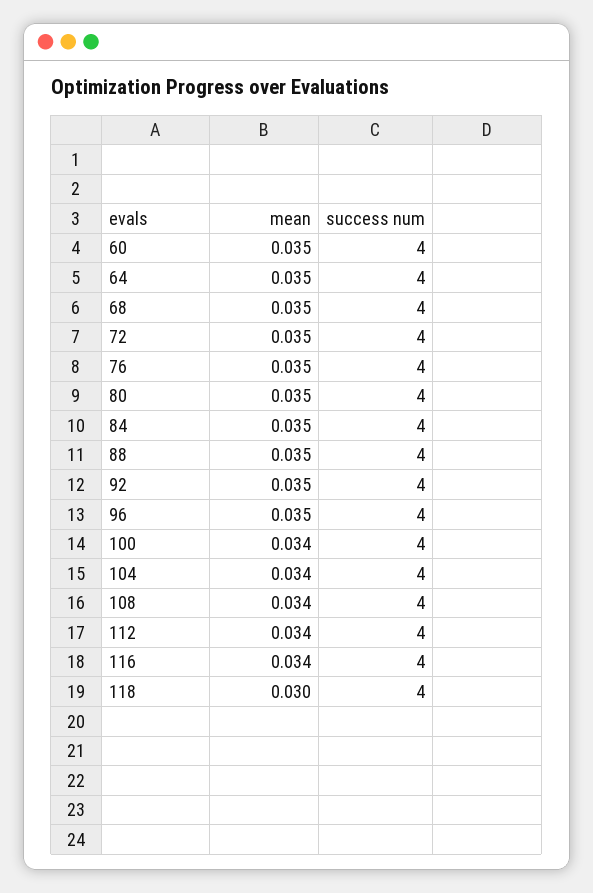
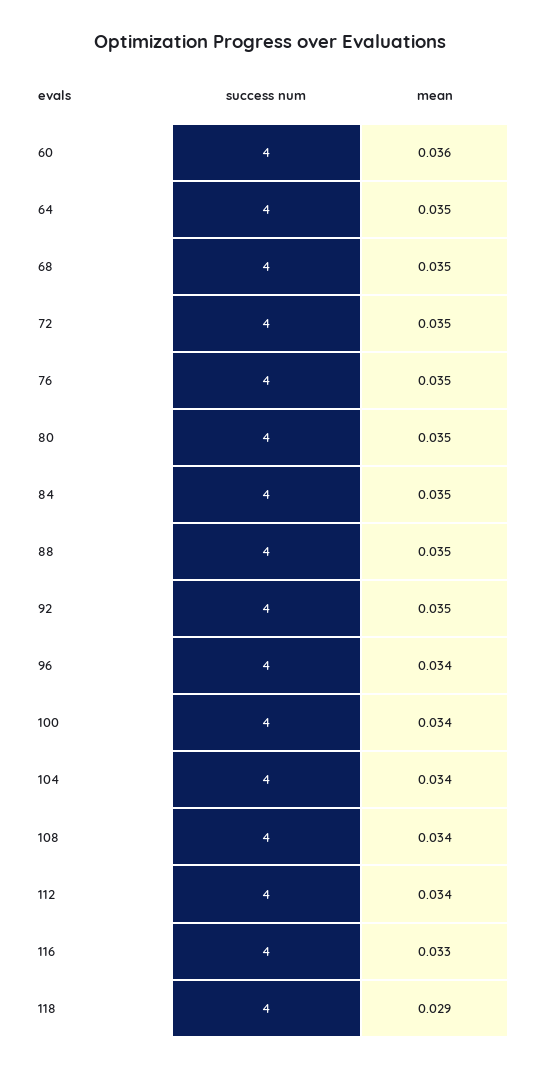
mean, 60: 0.035 -> 0.036
mean, 96: 0.035 -> 0.034
mean, 116: 0.034 -> 0.033
mean, 118: 0.03 -> 0.029

